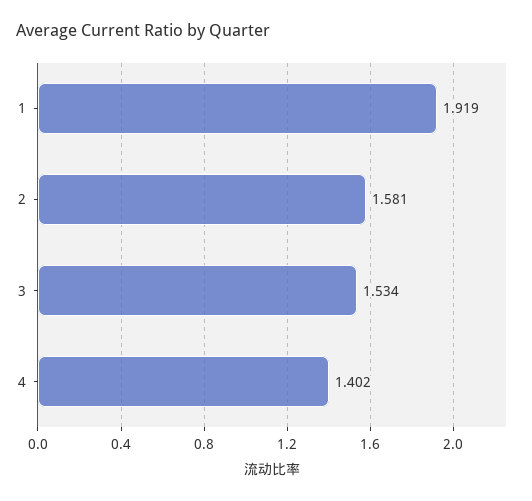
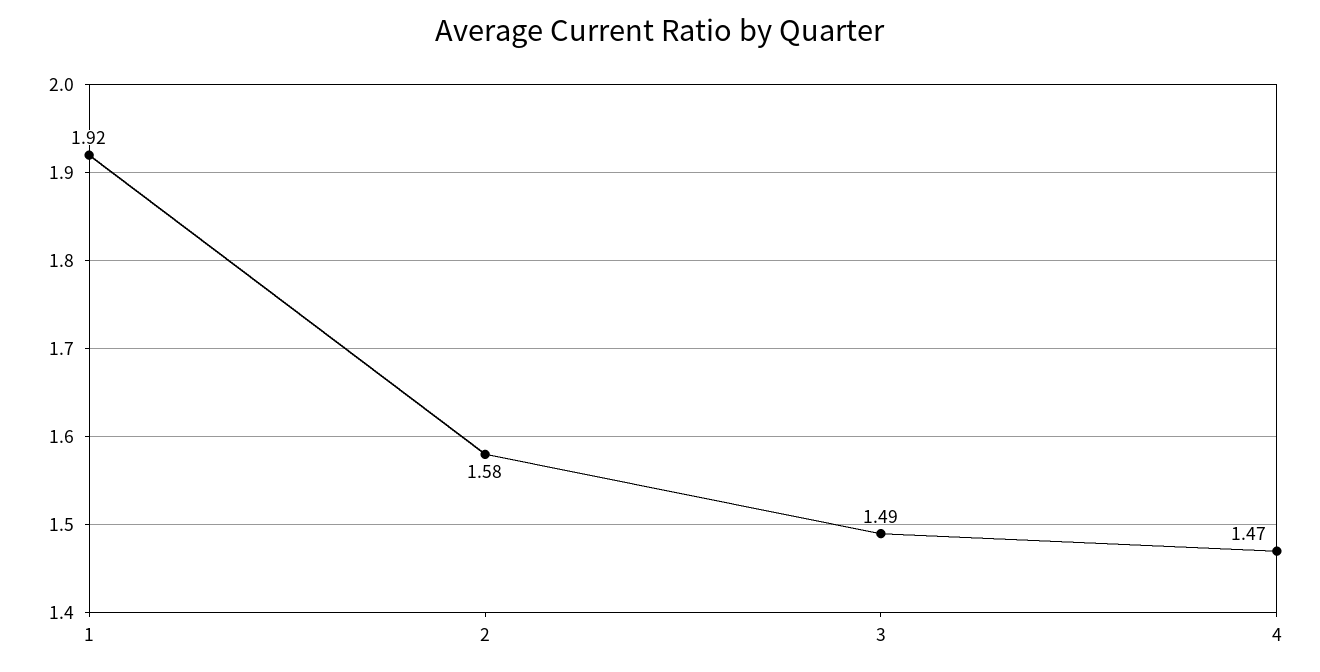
3: 1.534 -> 1.49
4: 1.402 -> 1.47

